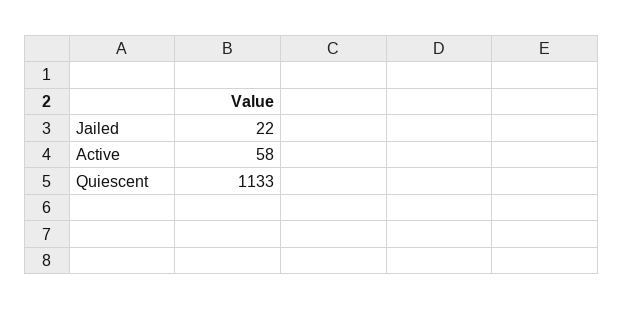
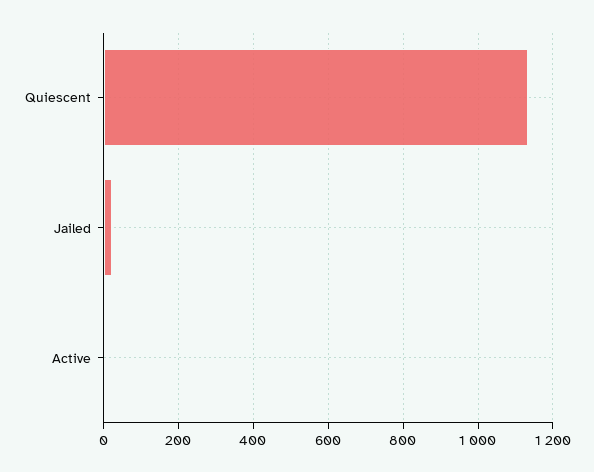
Active: 58 -> 0

